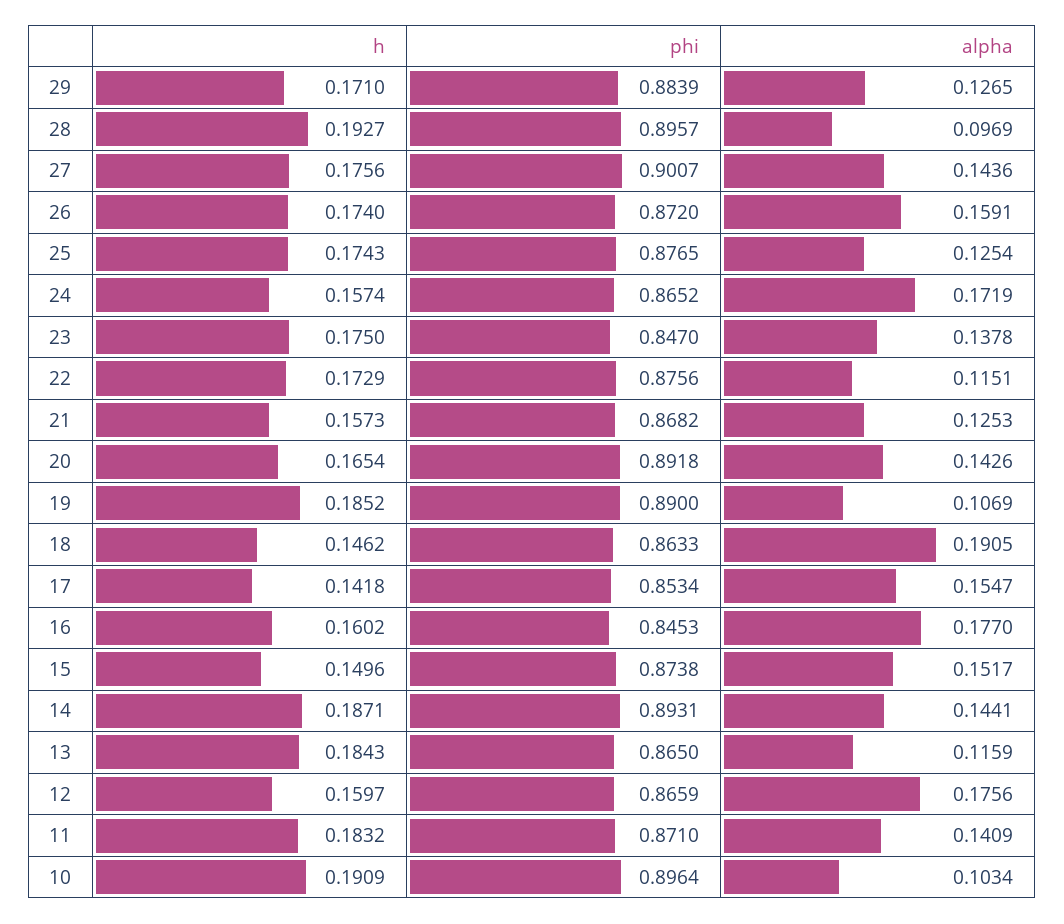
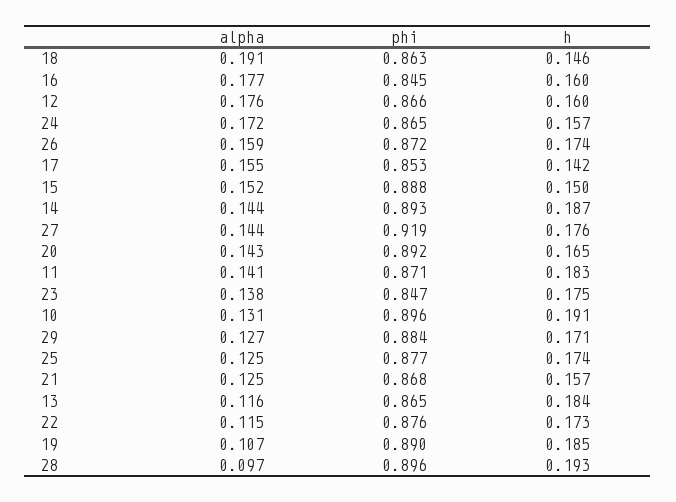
phi, 27: 0.9007 -> 0.919
phi, 15: 0.8738 -> 0.888
alpha, 10: 0.1034 -> 0.131

